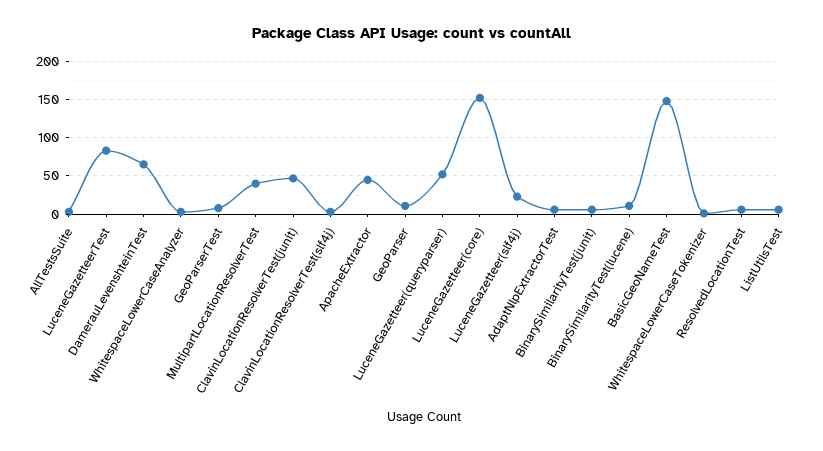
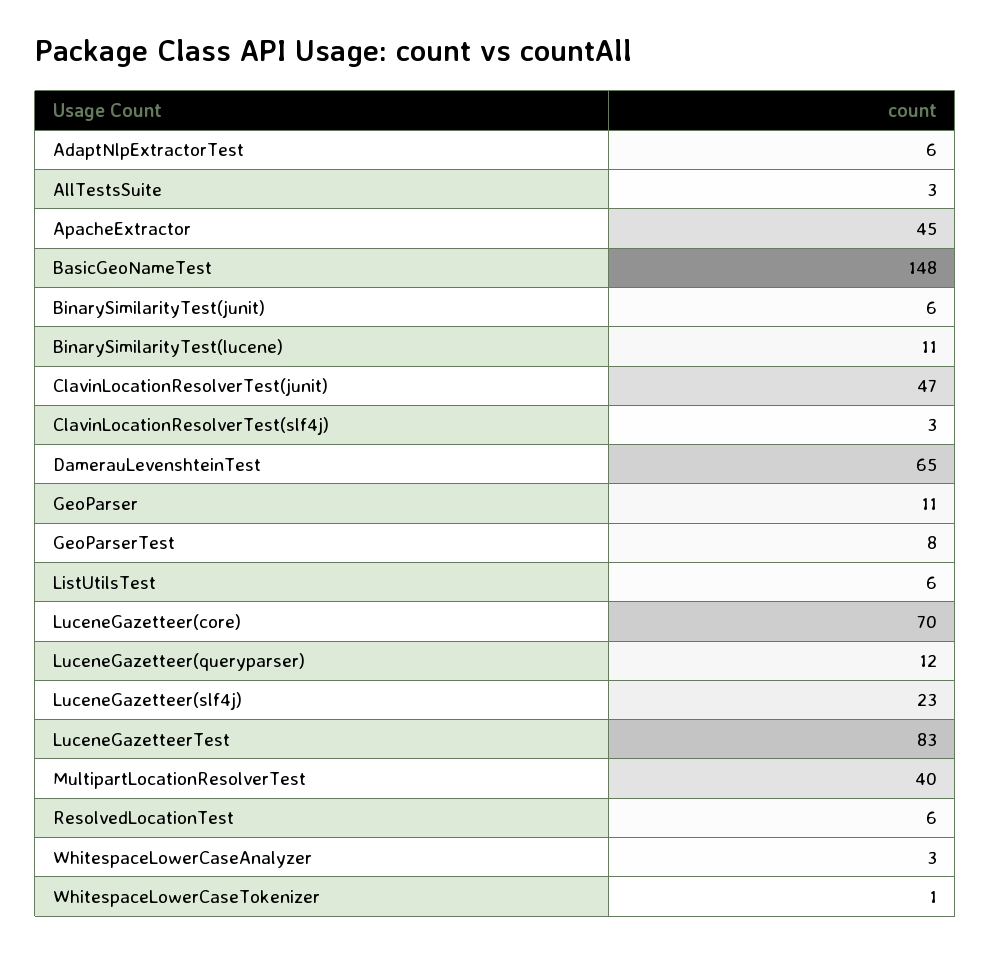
LuceneGazetteer(queryparser): 50 -> 12
LuceneGazetteer(core): 150 -> 70

